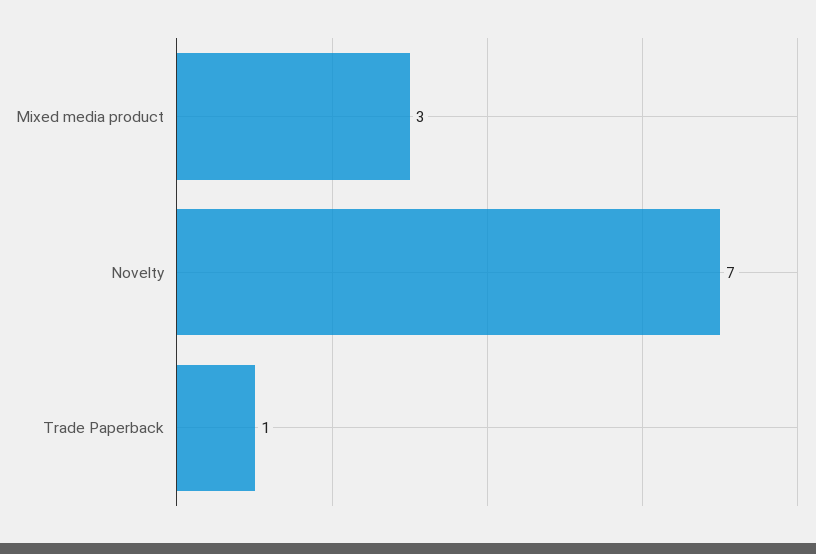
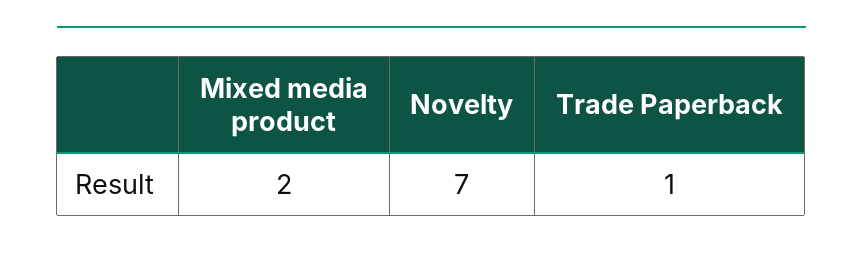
Mixed media product: 3 -> 2

